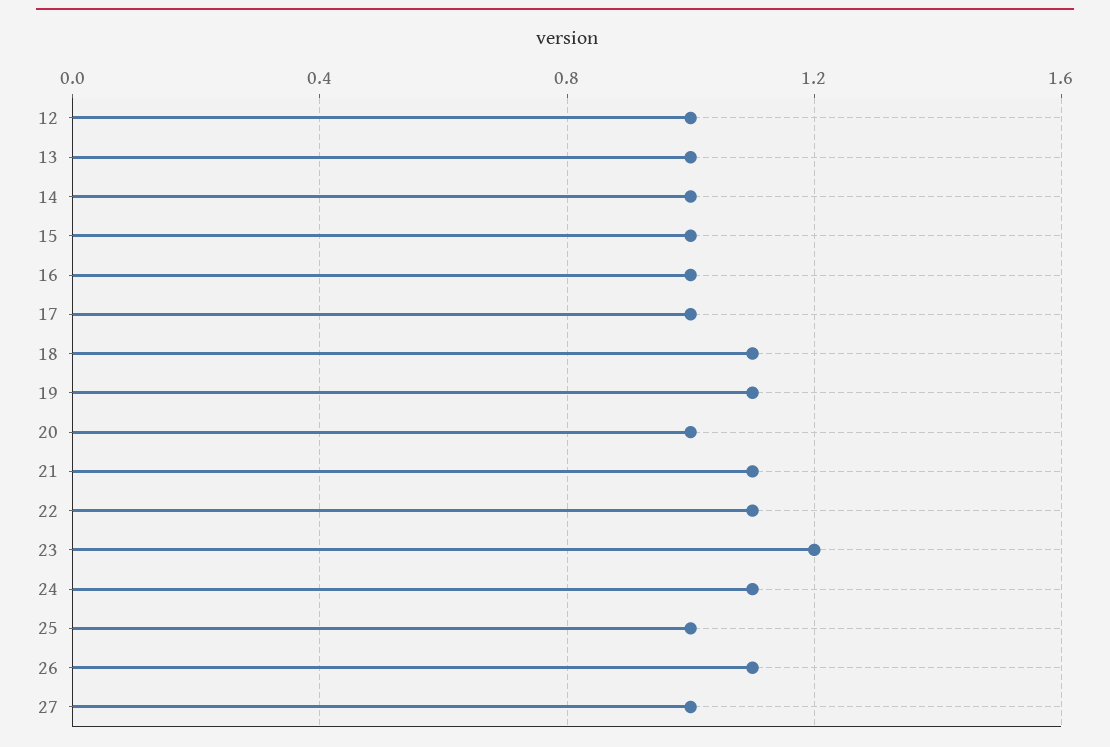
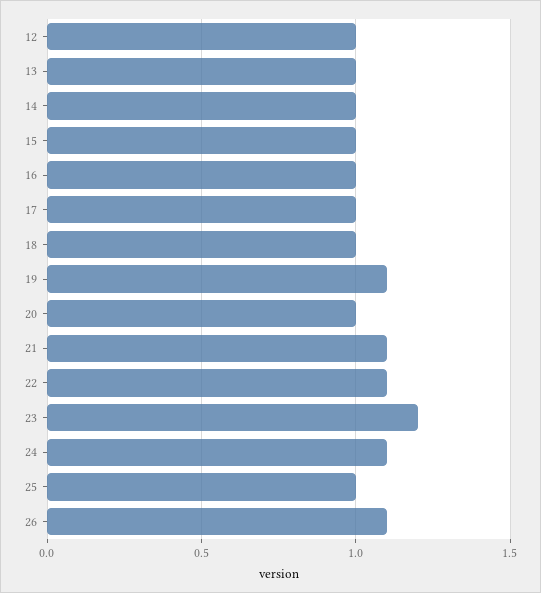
18: 1.1 -> 1
27: 1 -> none

